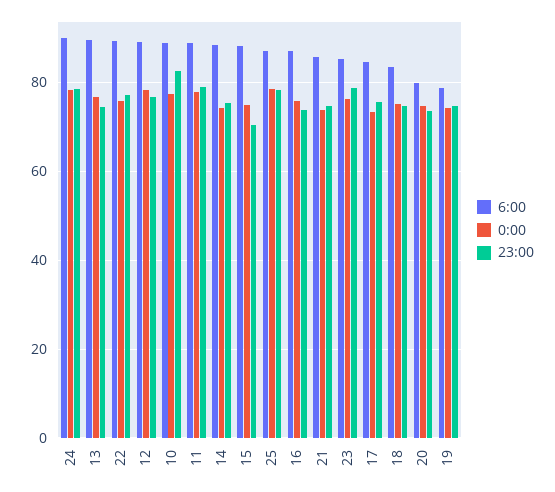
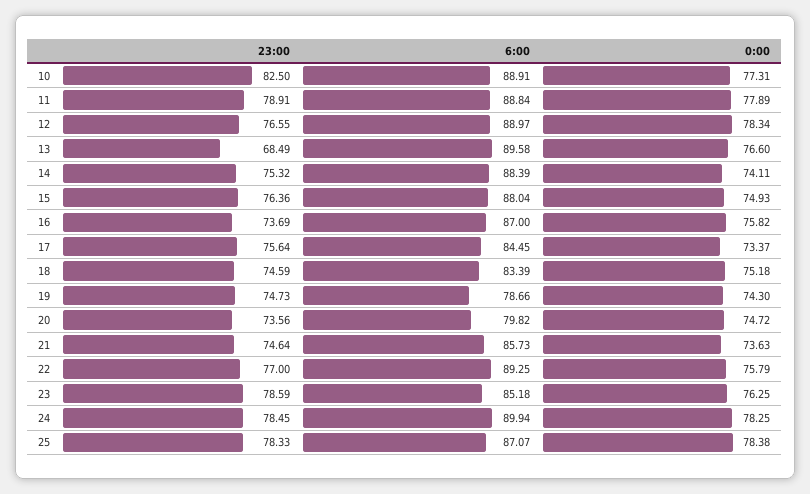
23:00, 13: 74 -> 68.49
23:00, 15: 70 -> 76.36

